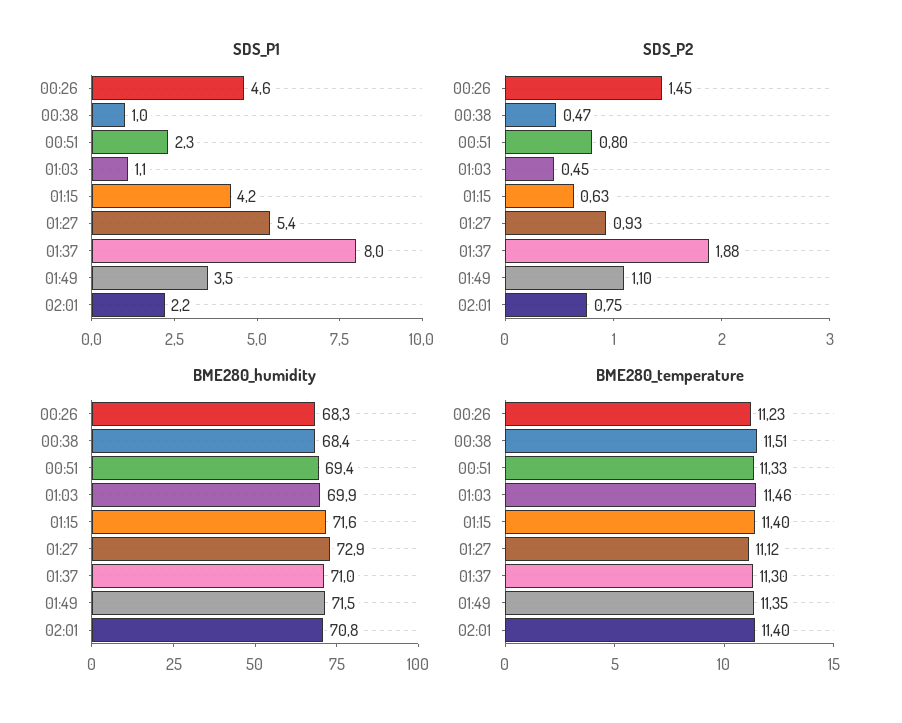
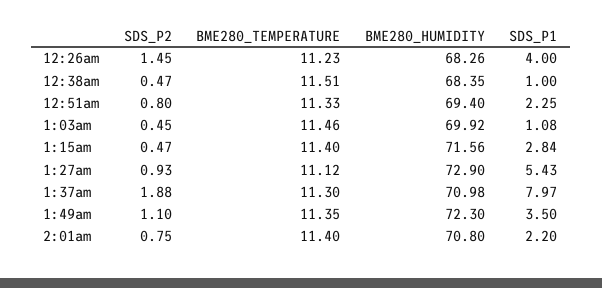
SDS_P1, 00:26: 4.6 -> 4
SDS_P1, 01:15: 4.2 -> 2.84
SDS_P2, 01:15: 0.63 -> 0.47
BME280_humidity, 01:49: 71.5 -> 72.3

